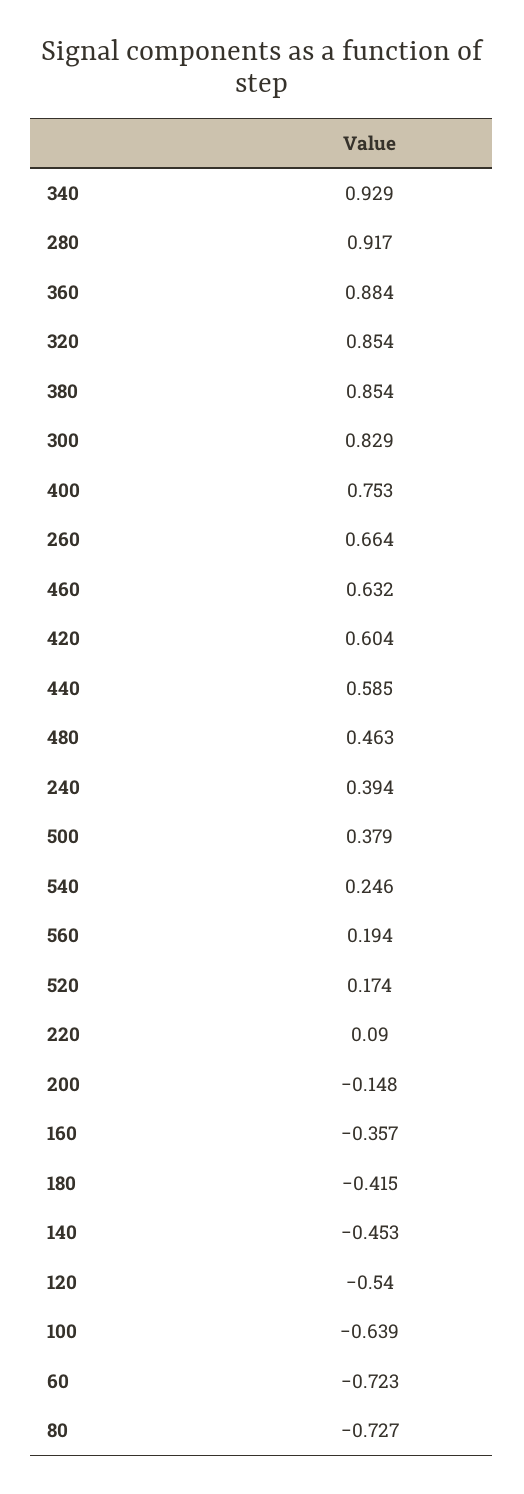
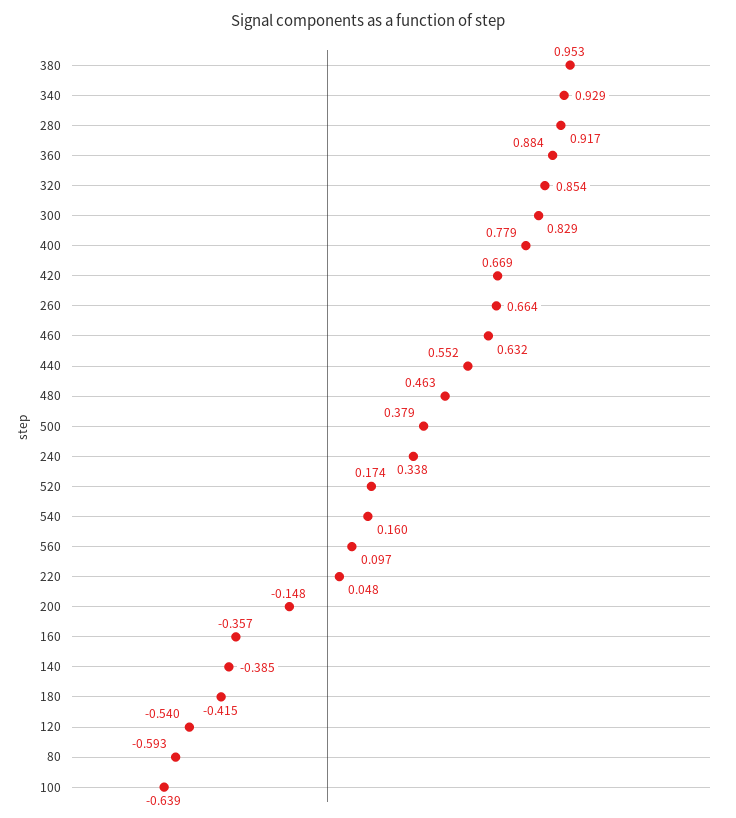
380: 0.854 -> 0.953
400: 0.753 -> 0.779
420: 0.604 -> 0.669
440: 0.585 -> 0.552
240: 0.394 -> 0.338
540: 0.246 -> 0.16
560: 0.194 -> 0.097
220: 0.09 -> 0.048
140: -0.453 -> -0.385
60: -0.723 -> none
80: -0.727 -> -0.593

